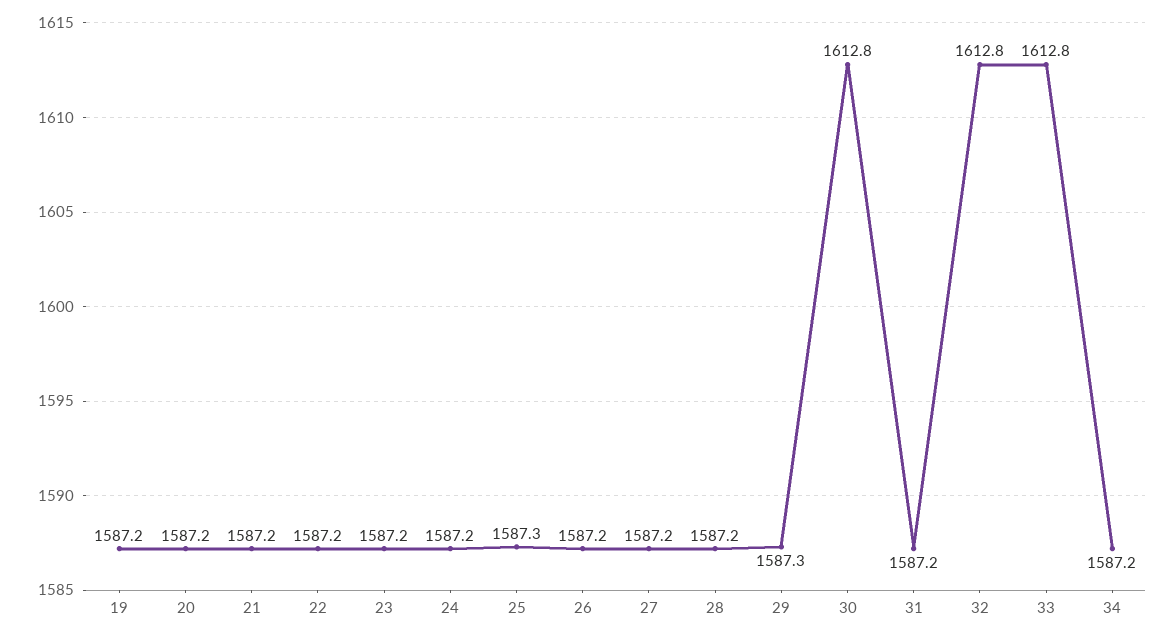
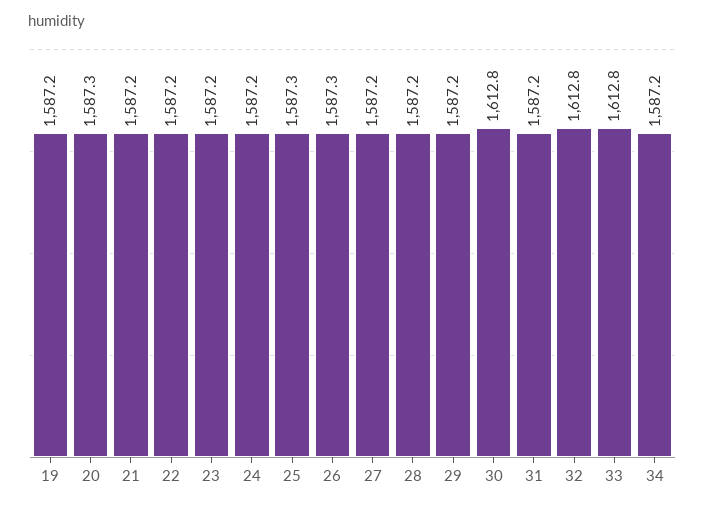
20: 1587.2 -> 1587.3
26: 1587.2 -> 1587.3
29: 1587.3 -> 1587.2

